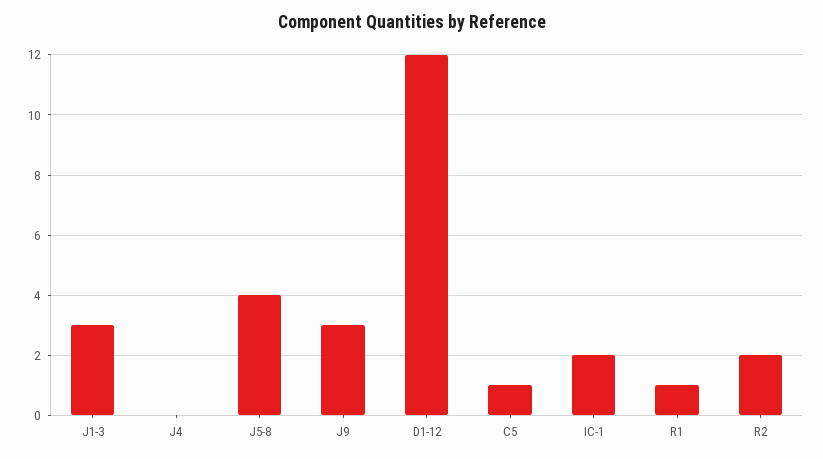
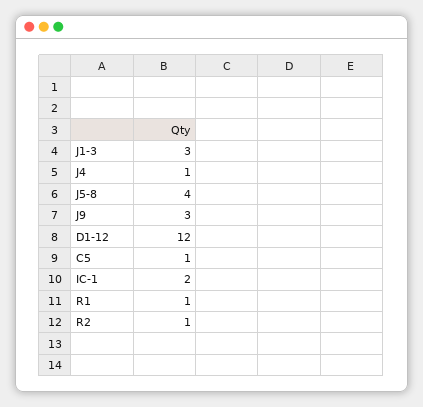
J4: 0 -> 1
R2: 2 -> 1

